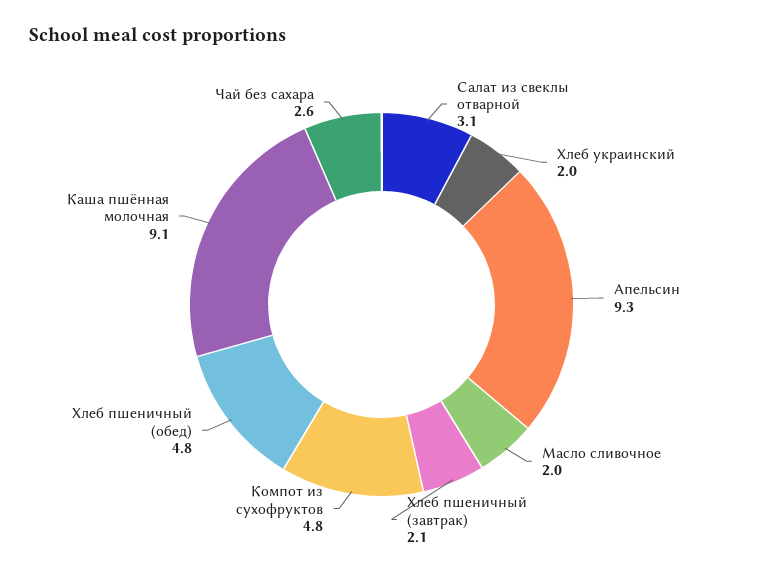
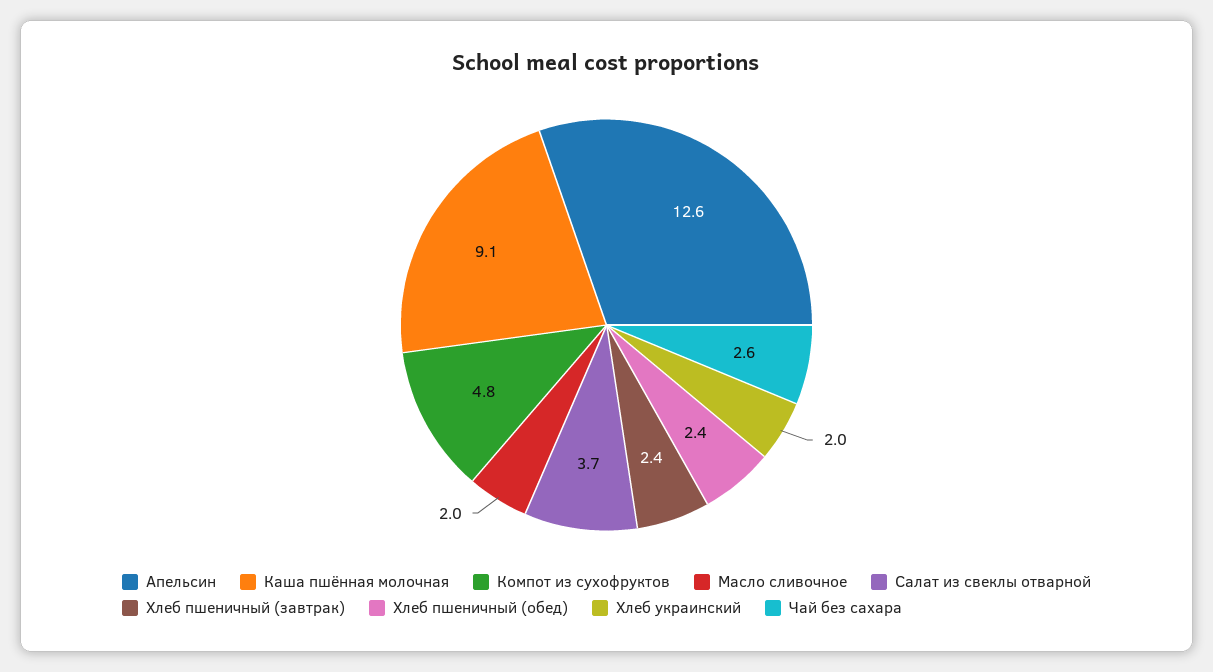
Салат из свеклы отварной: 3.1 -> 3.7
Апельсин: 9.3 -> 12.6
Хлеб пшеничный (завтрак): 2.1 -> 2.4
Хлеб пшеничный (обед): 4.8 -> 2.4

